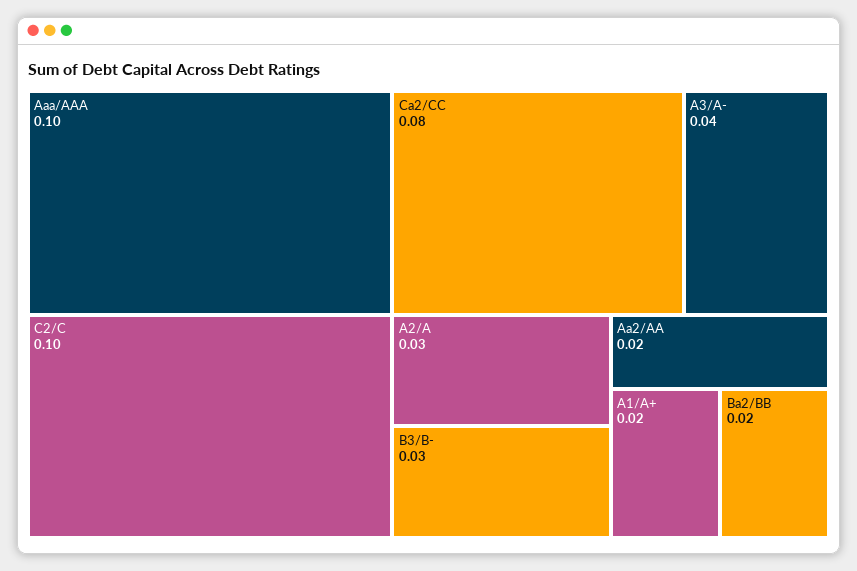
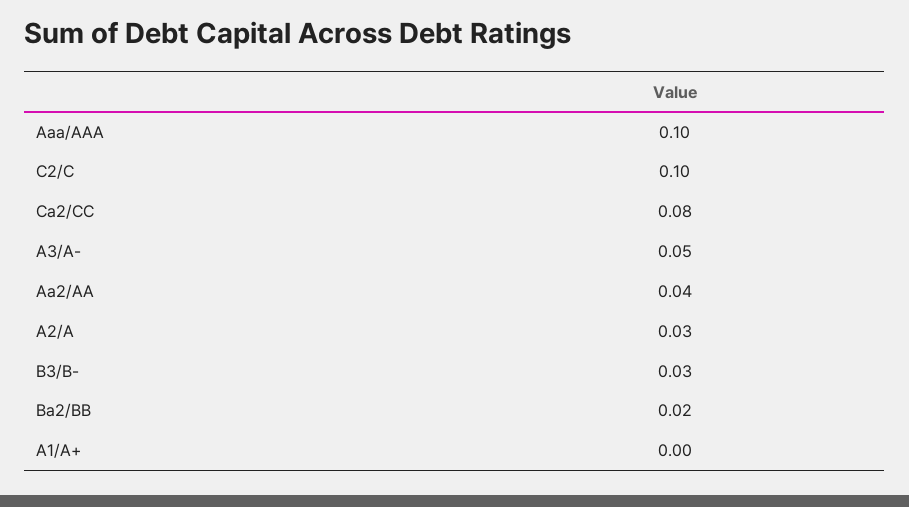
A3/A-: 0.04 -> 0.05
Aa2/AA: 0.02 -> 0.04
A1/A+: 0.02 -> 0

